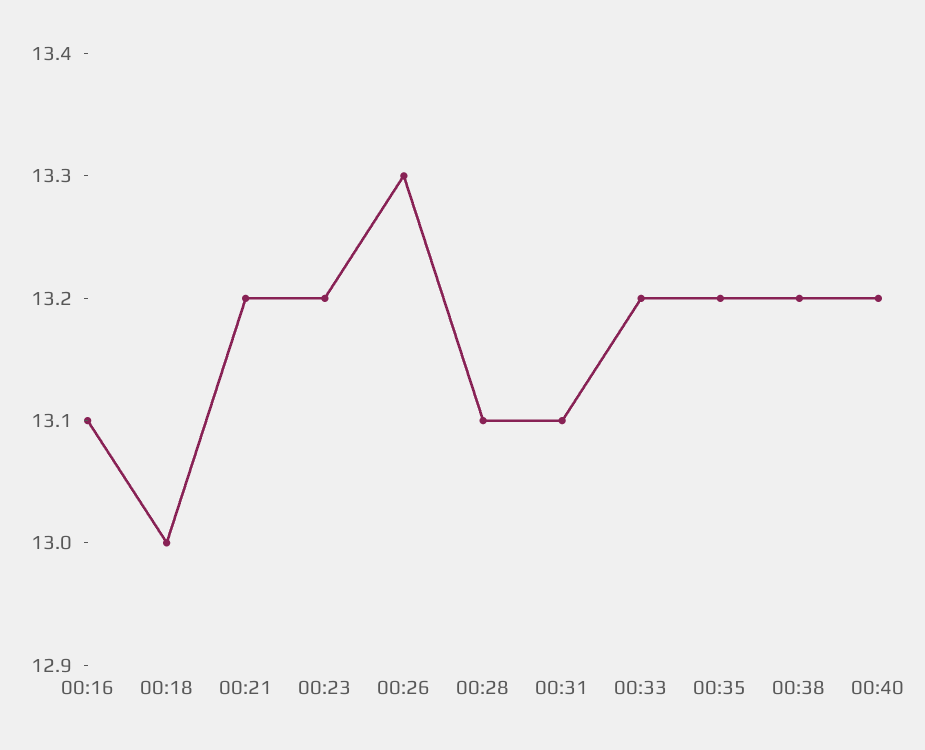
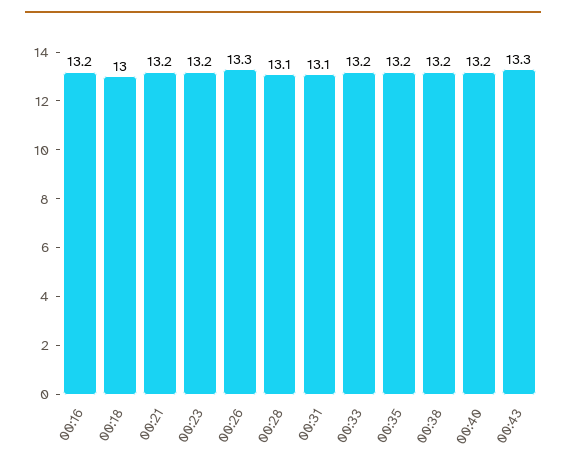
00:16: 13.1 -> 13.2
00:43: none -> 13.3

